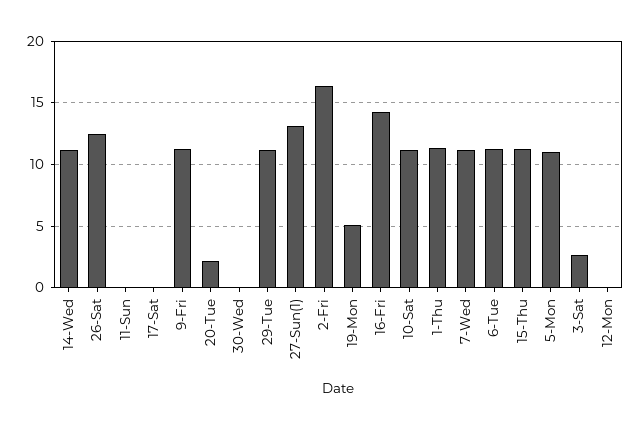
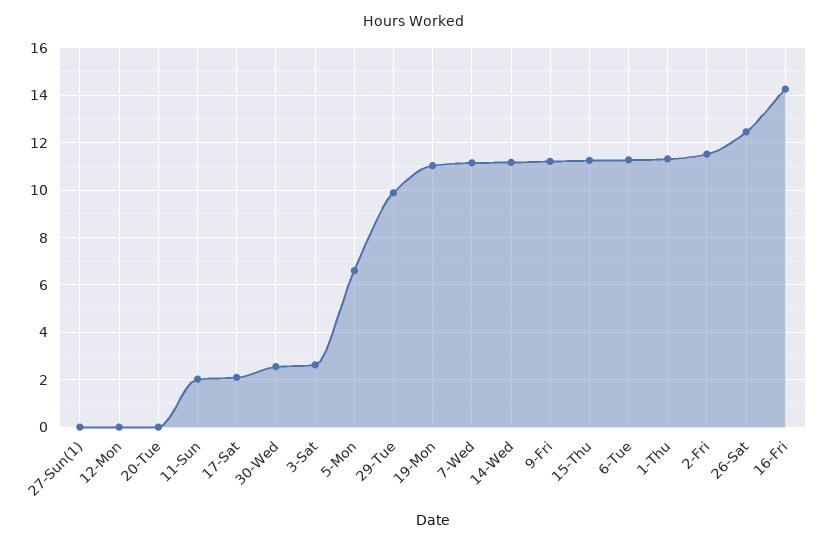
11-Sun: 0 -> 2
17-Sat: 0 -> 2
20-Tue: 2 -> 0
30-Wed: 0 -> 2.5
29-Tue: 11 -> 10
27-Sun(1): 13 -> 0
2-Fri: 16.5 -> 11.5
19-Mon: 5 -> 11
10-Sat: 11 -> none
5-Mon: 11 -> 6.5

